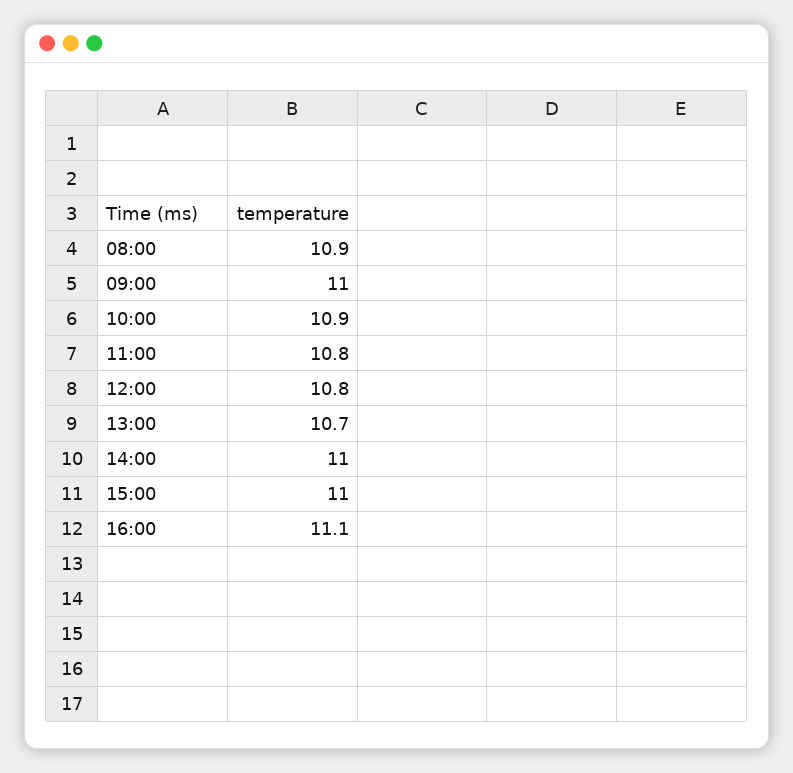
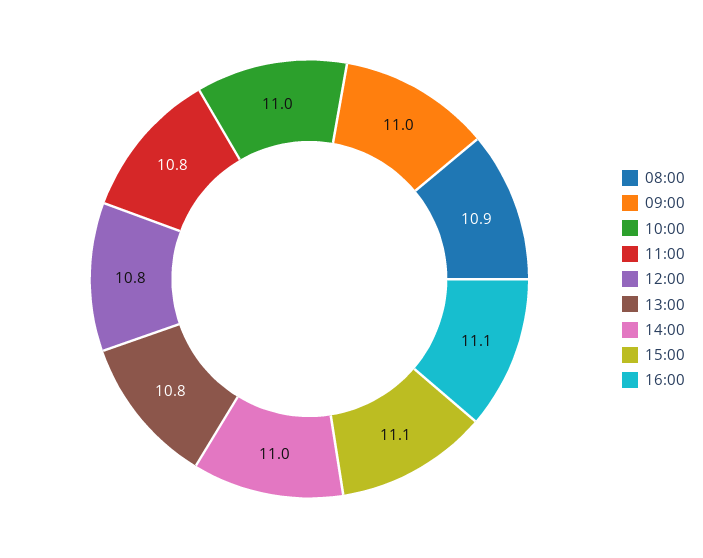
10:00: 10.9 -> 11
13:00: 10.7 -> 10.8
15:00: 11 -> 11.1

